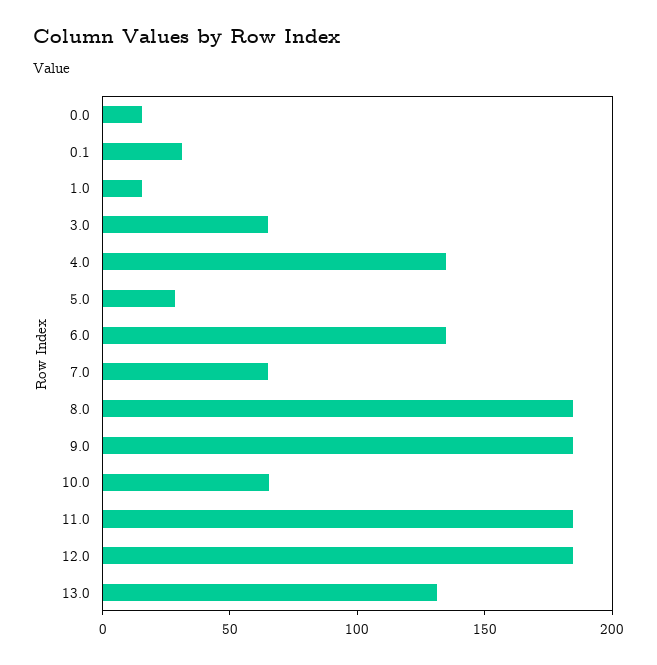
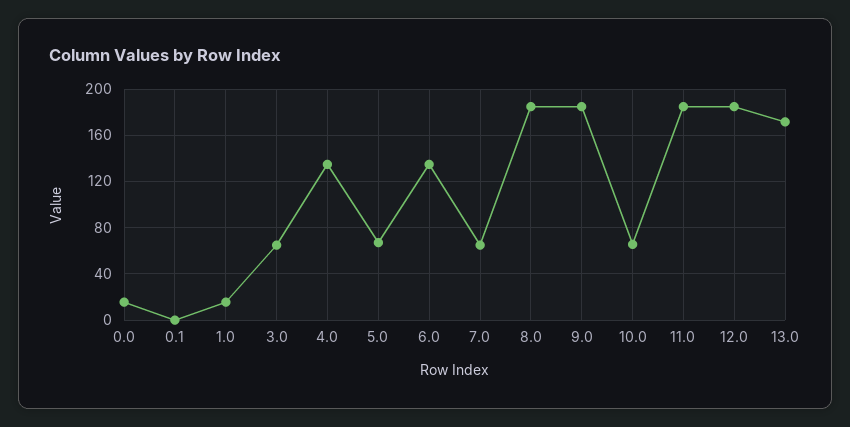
0.1: 30 -> 0
5.0: 30 -> 70
13.0: 130 -> 170

